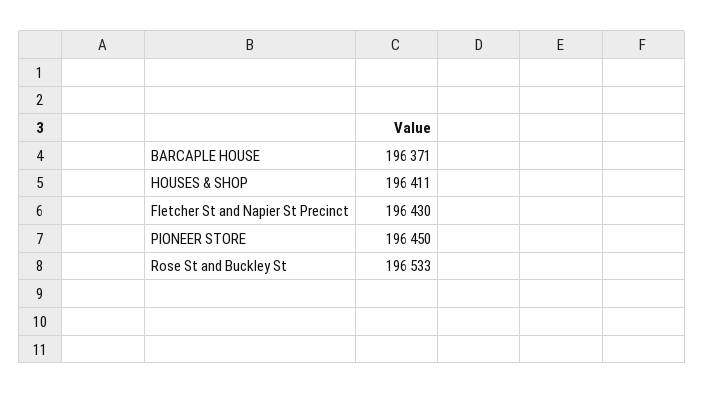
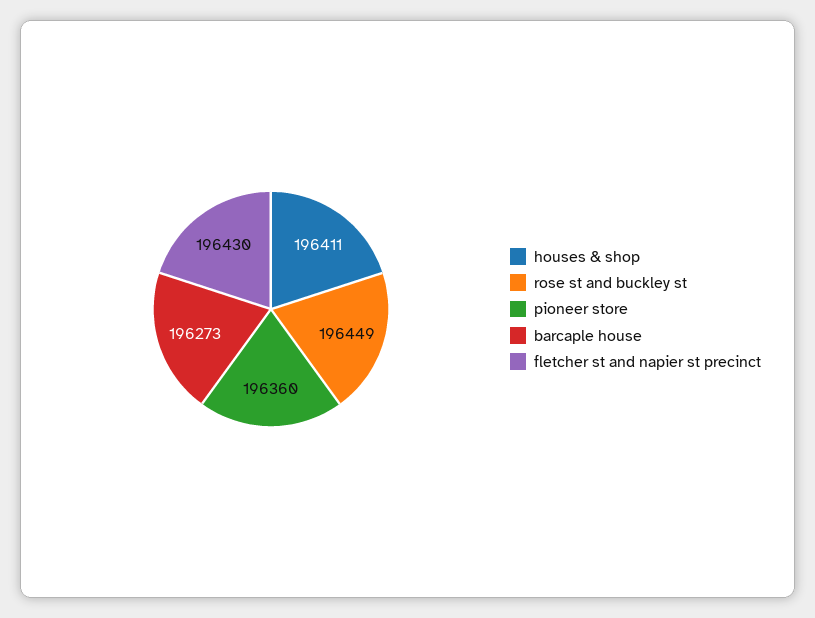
BARCAPLE HOUSE: 196371 -> 196273
PIONEER STORE: 196450 -> 196360
Rose St and Buckley St: 196533 -> 196449

